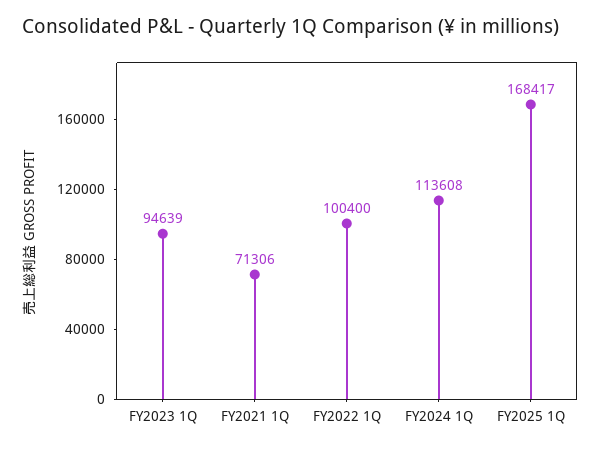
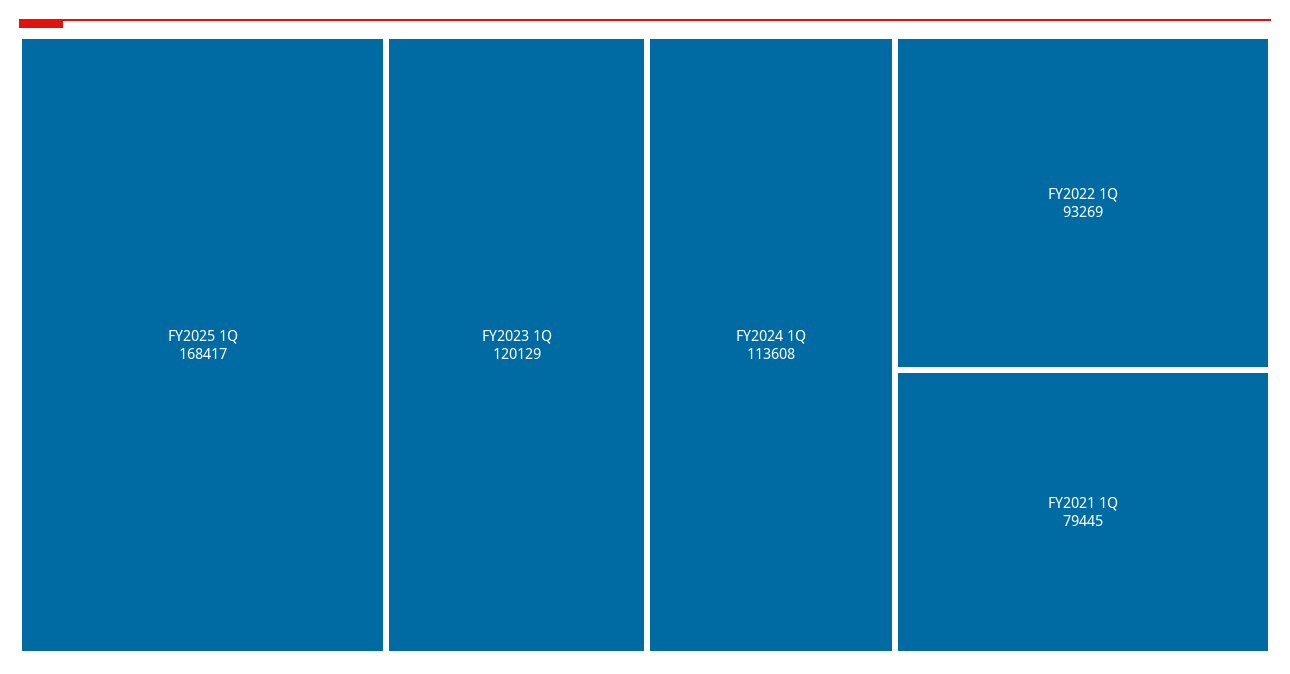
FY2023 1Q: 94639 -> 120129
FY2021 1Q: 71306 -> 79445
FY2022 1Q: 100400 -> 93269

